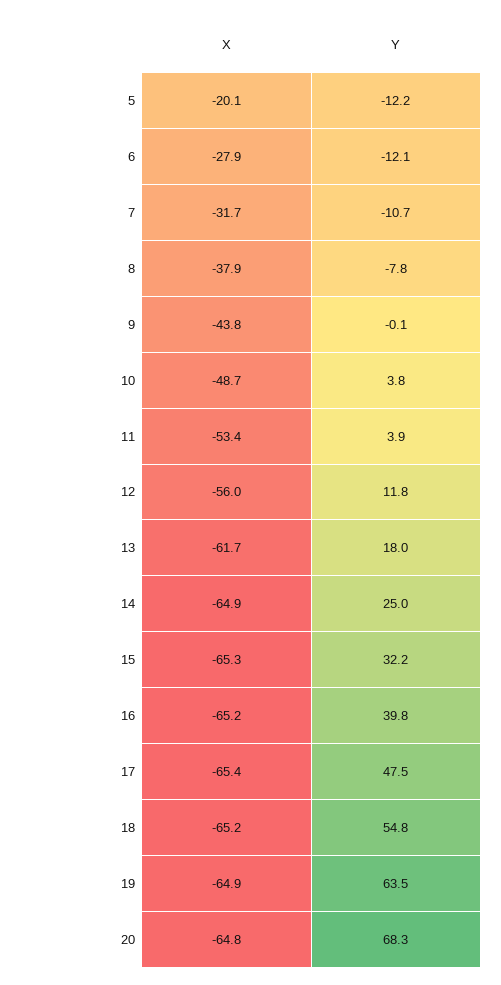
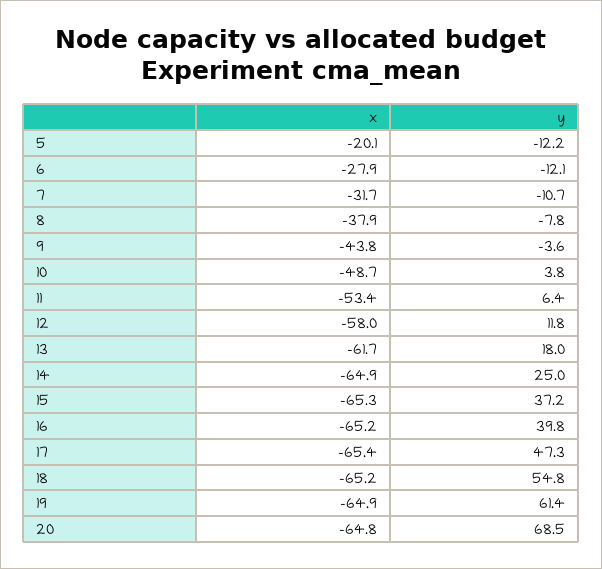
Y, 9: -0.1 -> -3.6
Y, 11: 3.9 -> 6.4
X, 12: -56 -> -58
Y, 15: 32.2 -> 37.2
Y, 17: 47.5 -> 47.3
Y, 19: 63.5 -> 61.4
Y, 20: 68.3 -> 68.5

